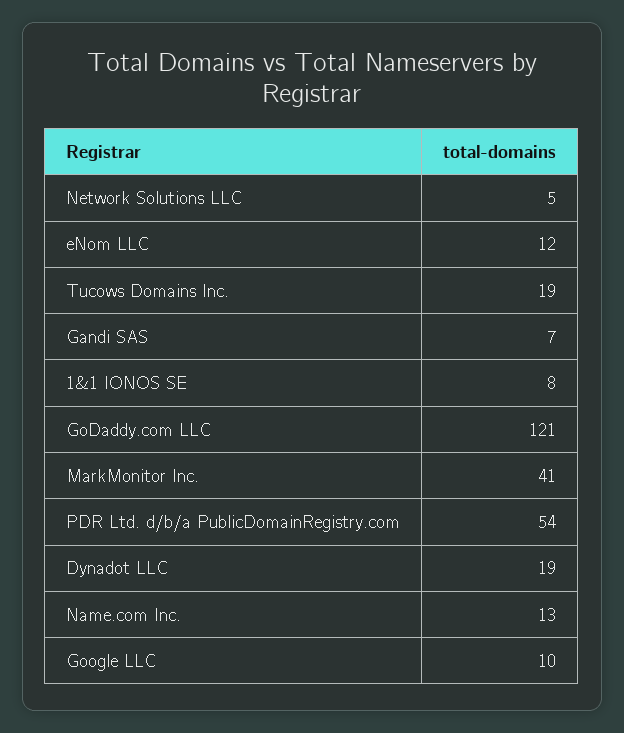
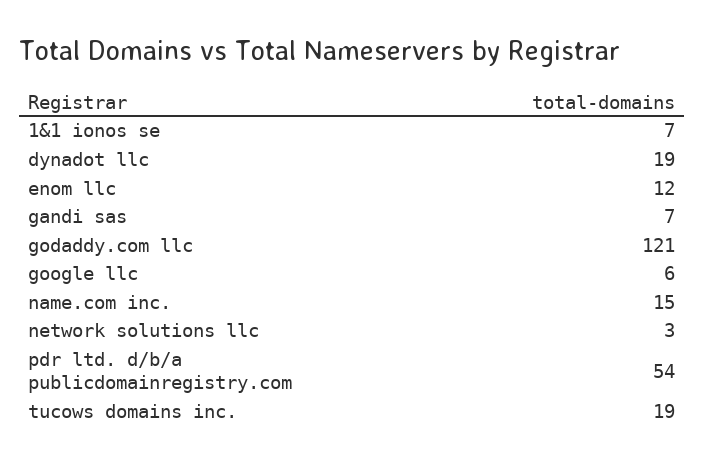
Network Solutions LLC: 5 -> 3
1&1 IONOS SE: 8 -> 7
MarkMonitor Inc.: 41 -> none
Name.com Inc.: 13 -> 15
Google LLC: 10 -> 6

